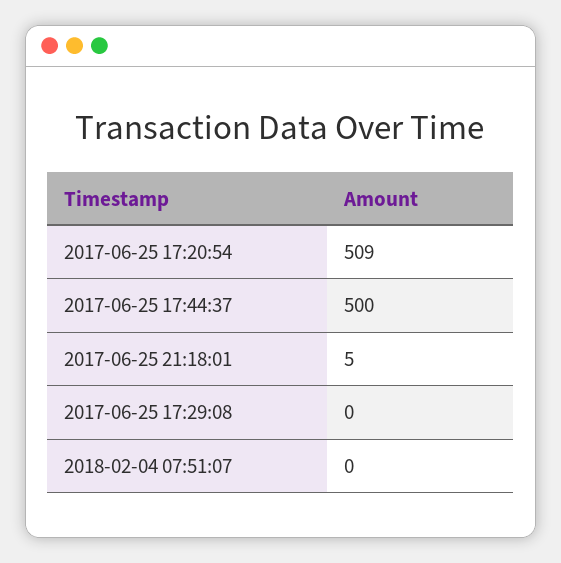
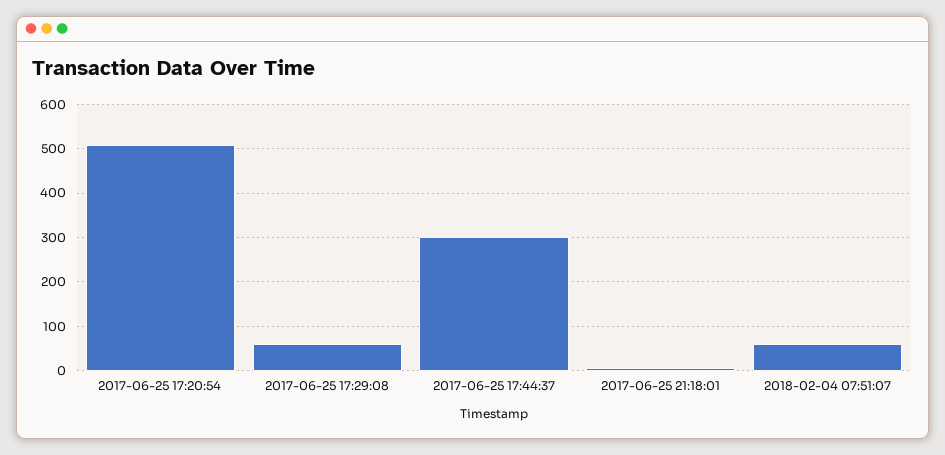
2017-06-25 17:44:37: 500 -> 300
2017-06-25 17:29:08: 0 -> 60
2018-02-04 07:51:07: 0 -> 60

